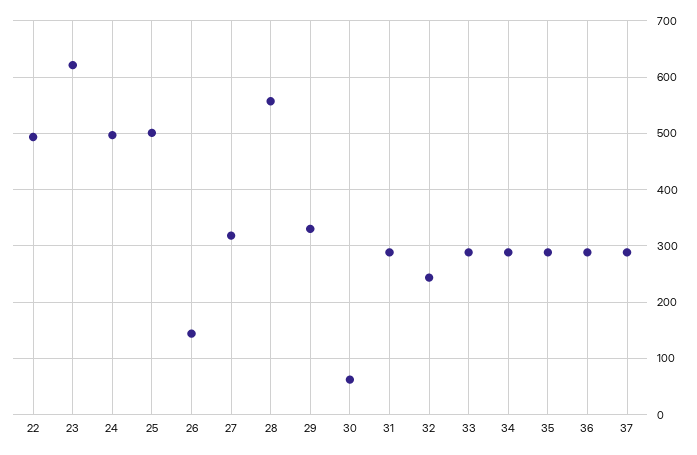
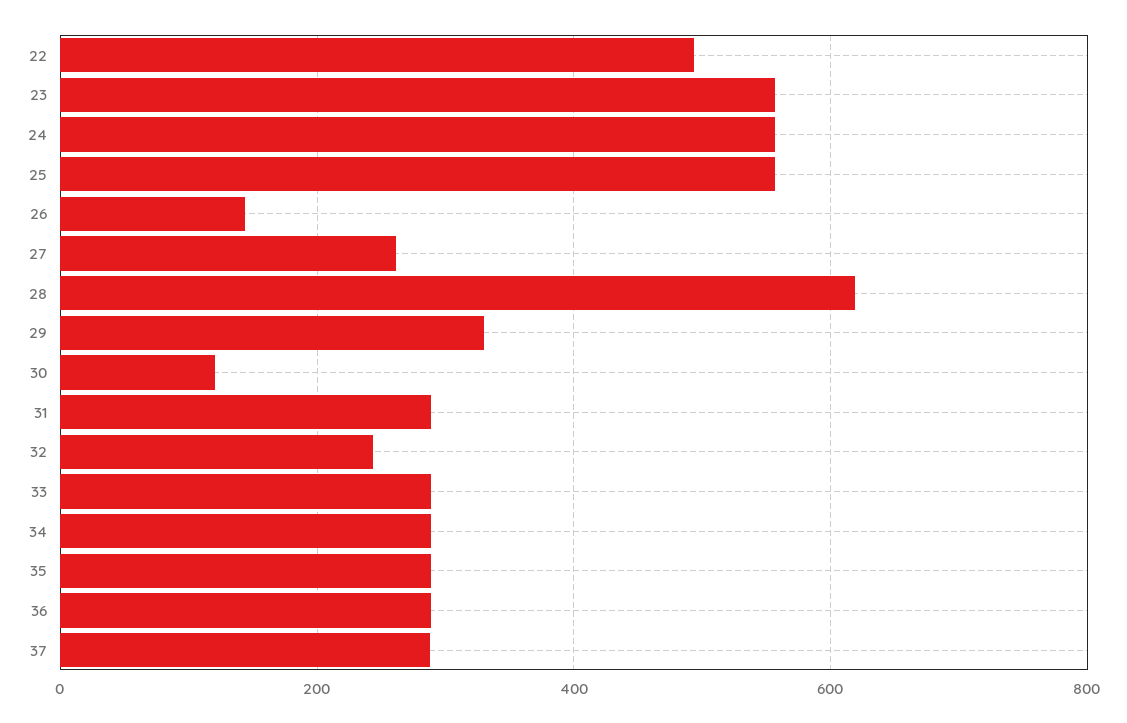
23: 620 -> 560
24: 500 -> 560
25: 500 -> 560
27: 320 -> 260
28: 560 -> 620
30: 60 -> 120

